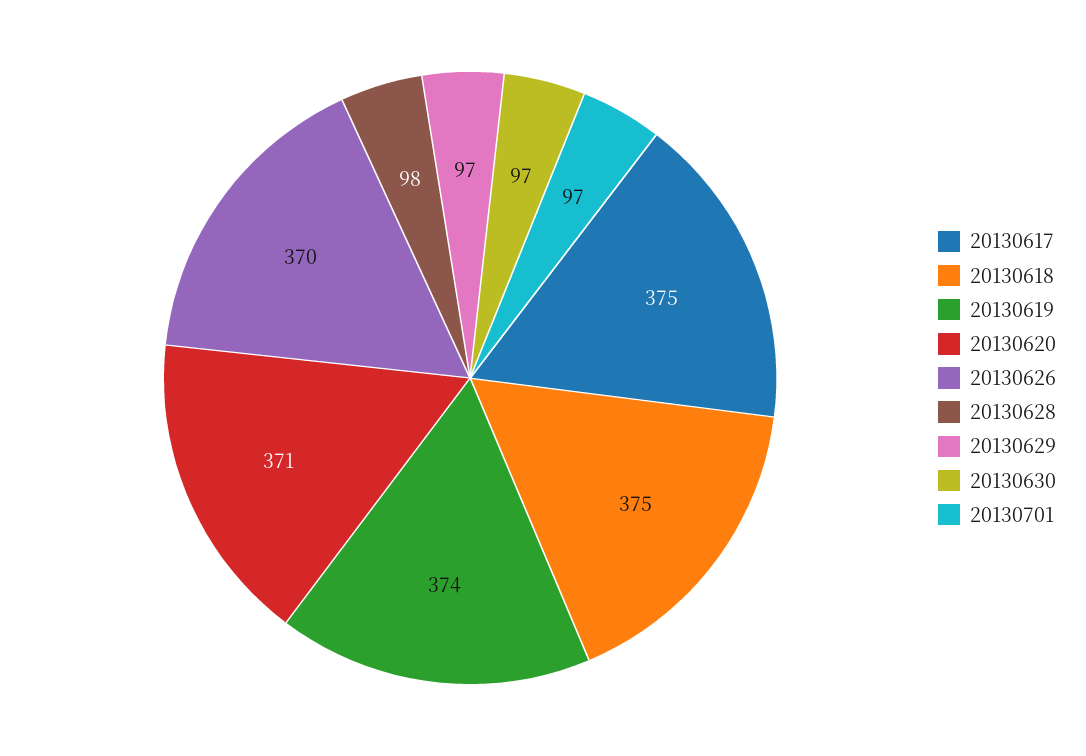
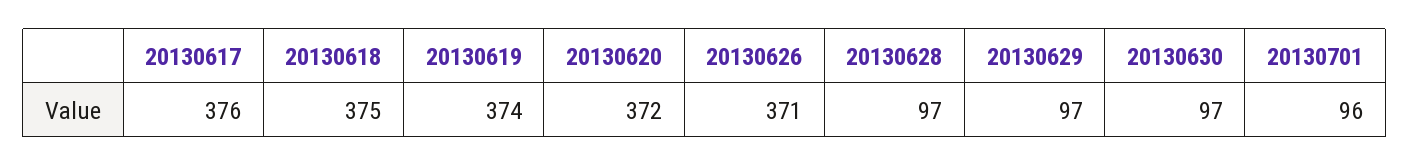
20130617: 375 -> 376
20130620: 371 -> 372
20130626: 370 -> 371
20130628: 98 -> 97
20130701: 97 -> 96

